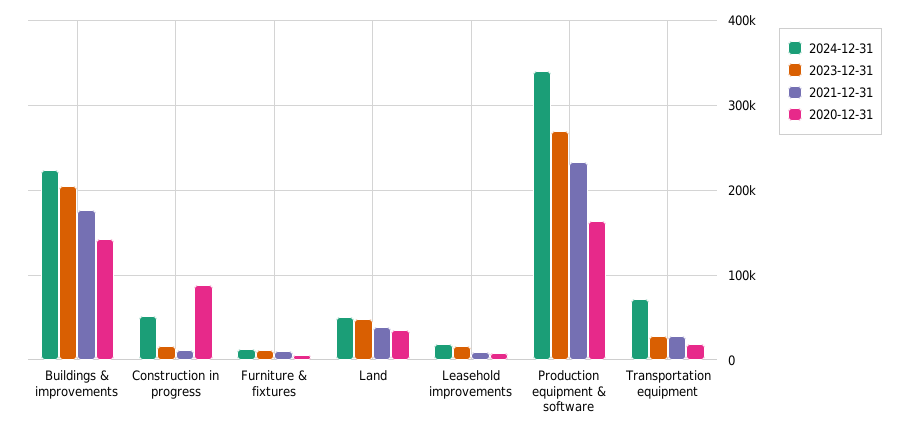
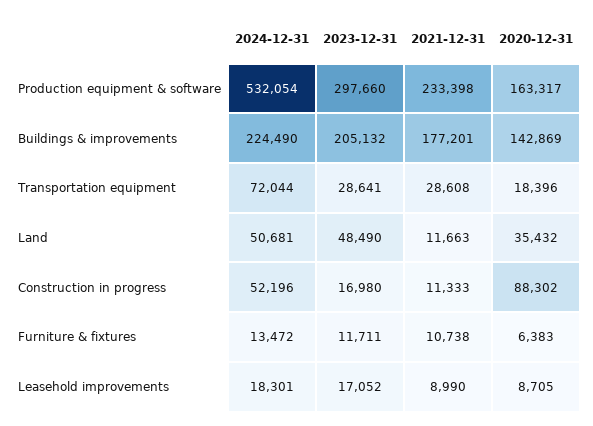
2021-12-31, Land: 40000 -> 11663
2024-12-31, Production equipment & software: 340000 -> 532054
2023-12-31, Production equipment & software: 270000 -> 297660

